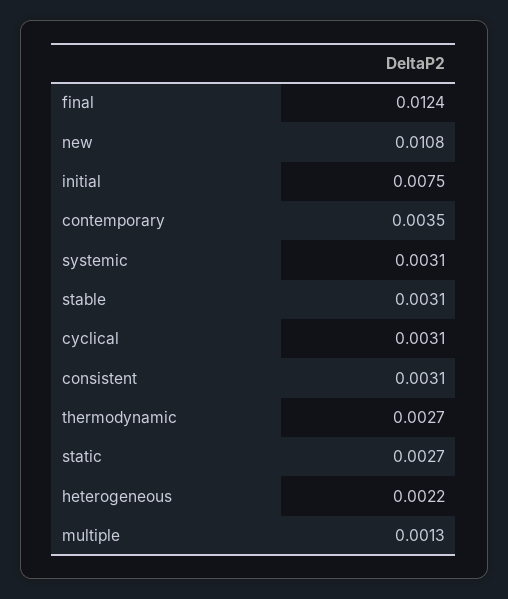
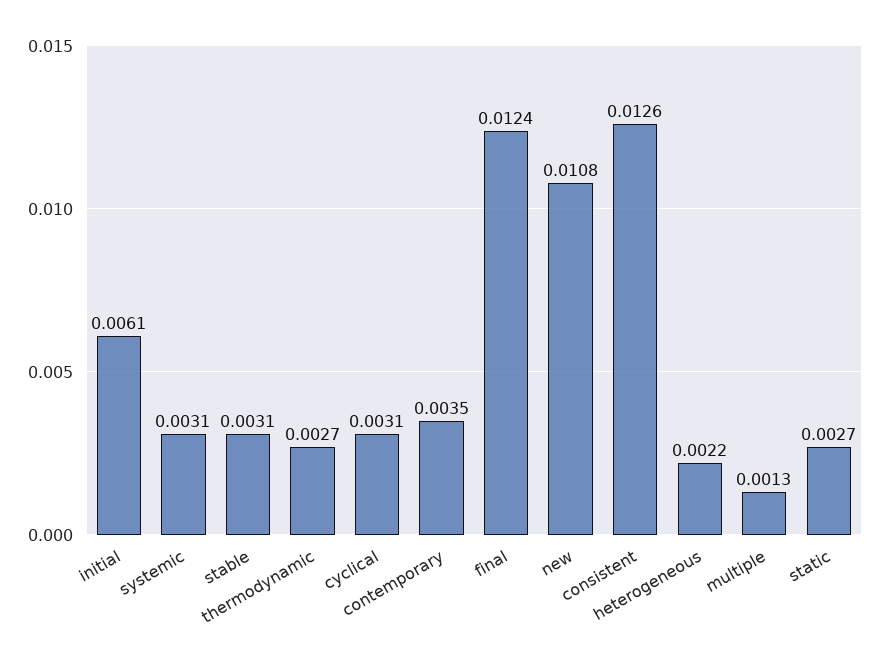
initial: 0.0075 -> 0.0061
consistent: 0.0031 -> 0.0126

